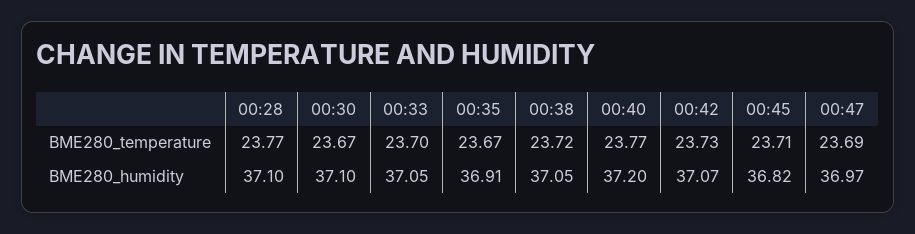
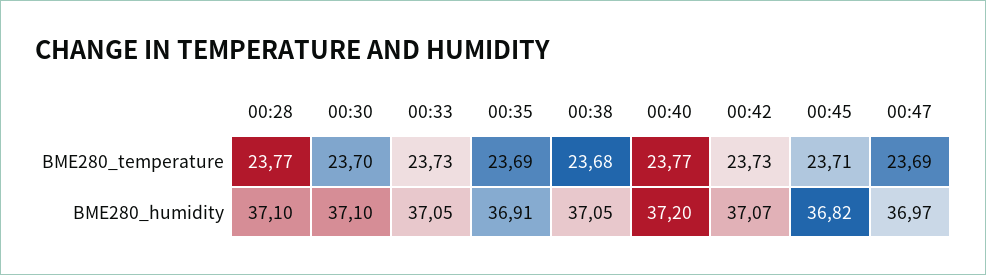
00:30, BME280_temperature: 23.67 -> 23.7
00:33, BME280_temperature: 23.7 -> 23.73
00:35, BME280_temperature: 23.67 -> 23.69
00:38, BME280_temperature: 23.72 -> 23.68

